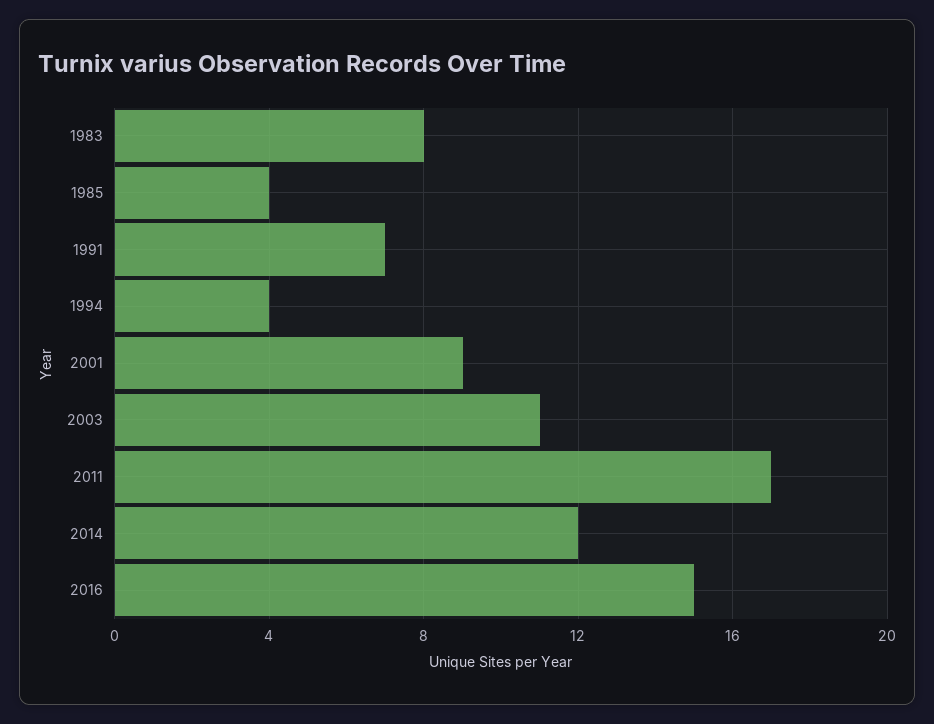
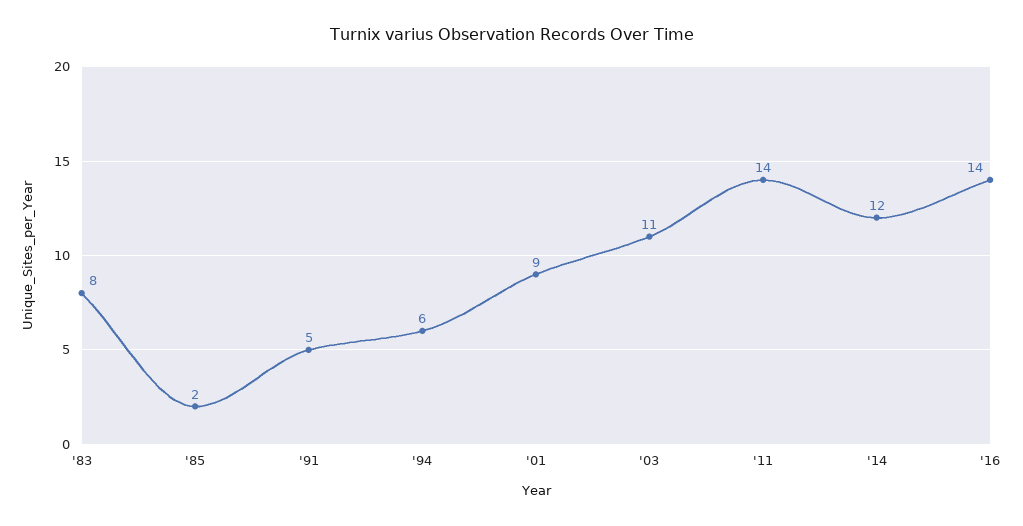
1985: 4 -> 2
1991: 7 -> 5
1994: 4 -> 6
2011: 17 -> 14
2016: 15 -> 14

